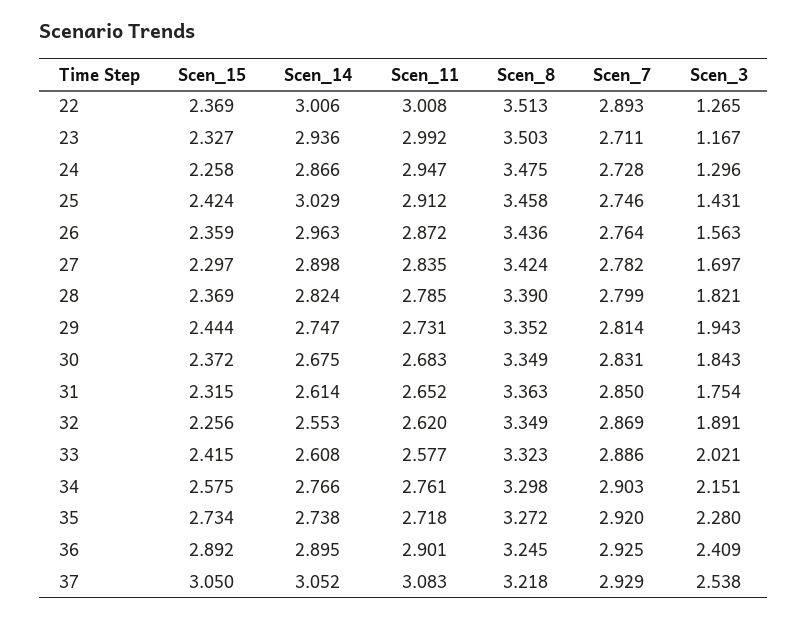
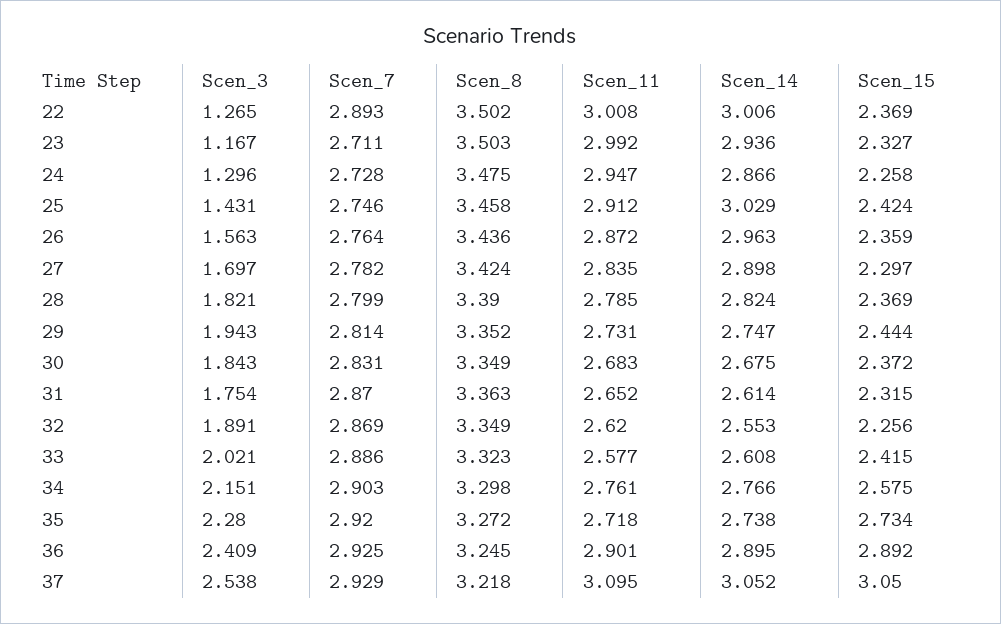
Scen_8, 22: 3.513 -> 3.502
Scen_7, 31: 2.85 -> 2.87
Scen_11, 37: 3.083 -> 3.095

